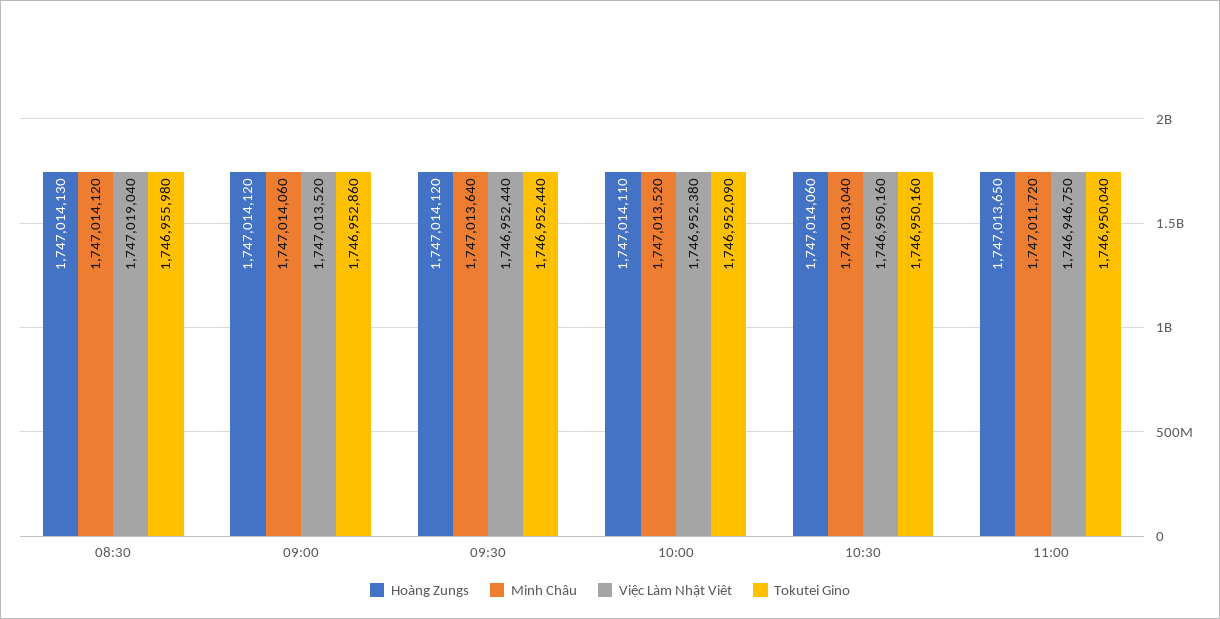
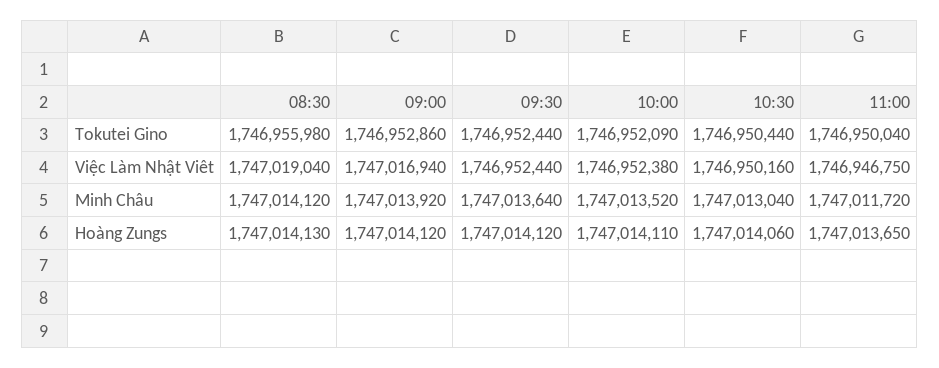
Minh Châu, 09:00: 1747014060 -> 1747013920
Việc Làm Nhật Viêt, 09:00: 1747013520 -> 1747016940
Tokutei Gino, 10:30: 1746950160 -> 1746950440

